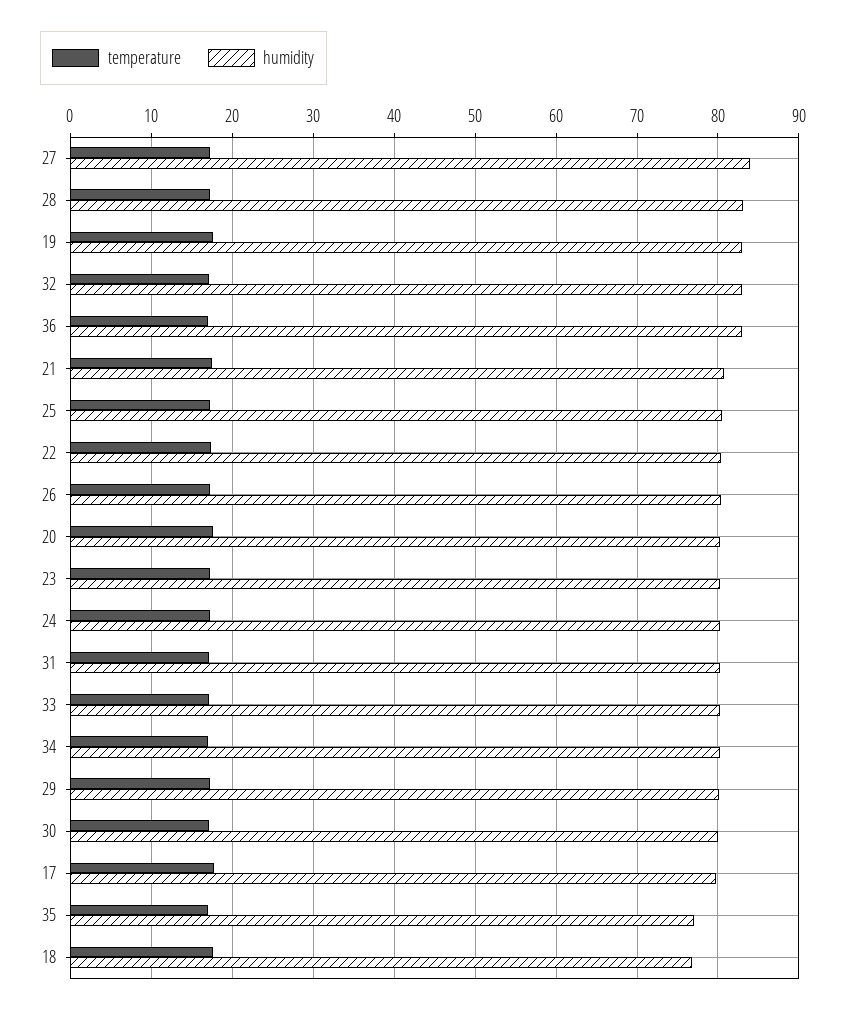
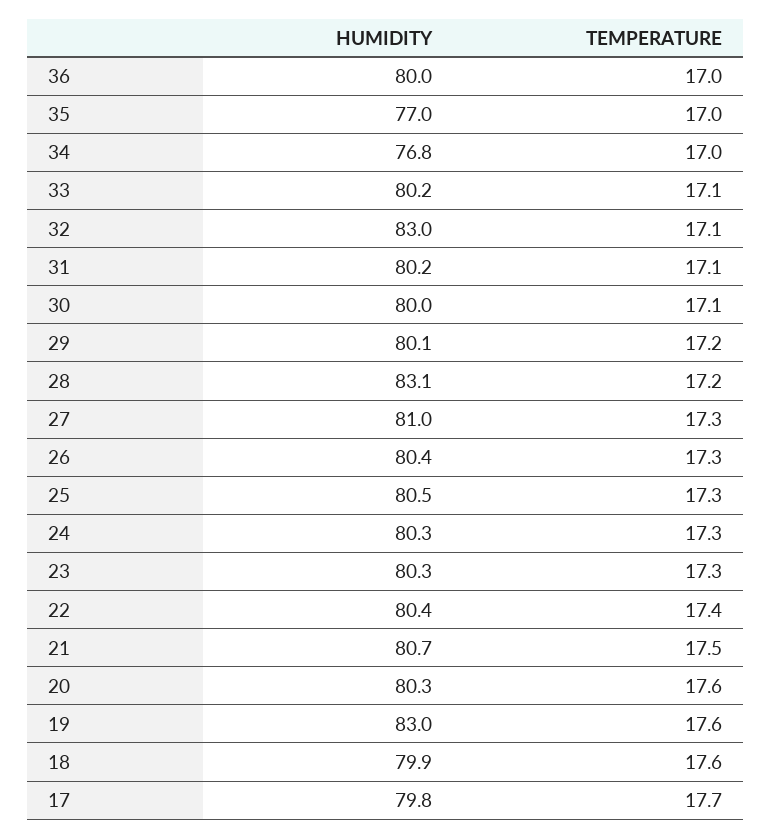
humidity, 27: 84 -> 81
humidity, 36: 83 -> 80
humidity, 34: 80 -> 76.8
humidity, 18: 77 -> 79.9

